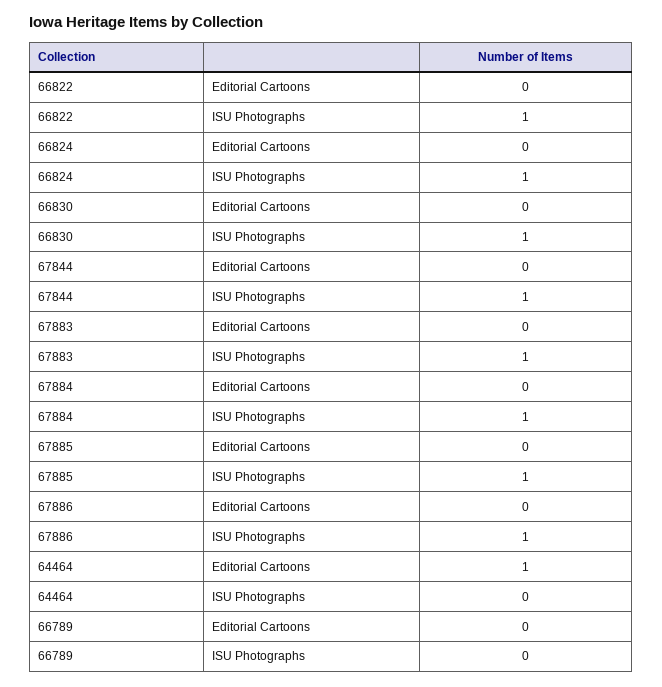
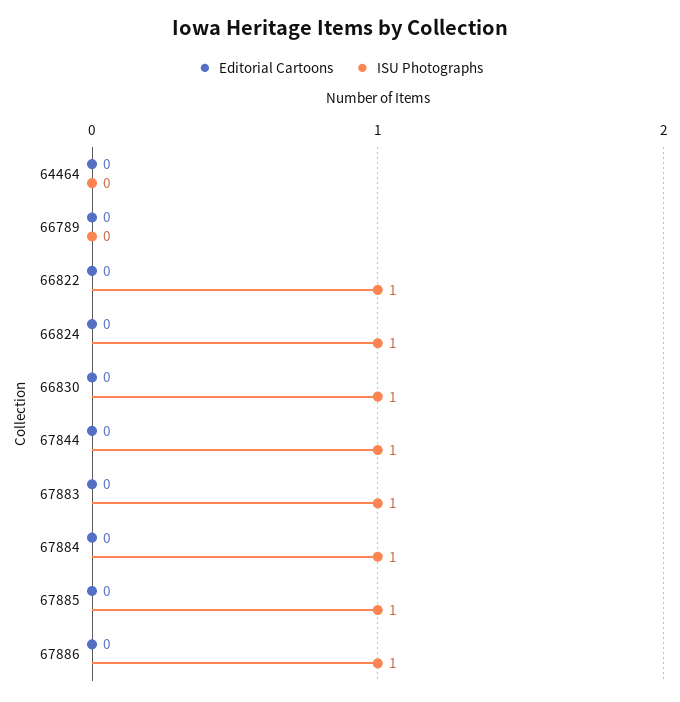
Editorial Cartoons, 64464: 1 -> 0

